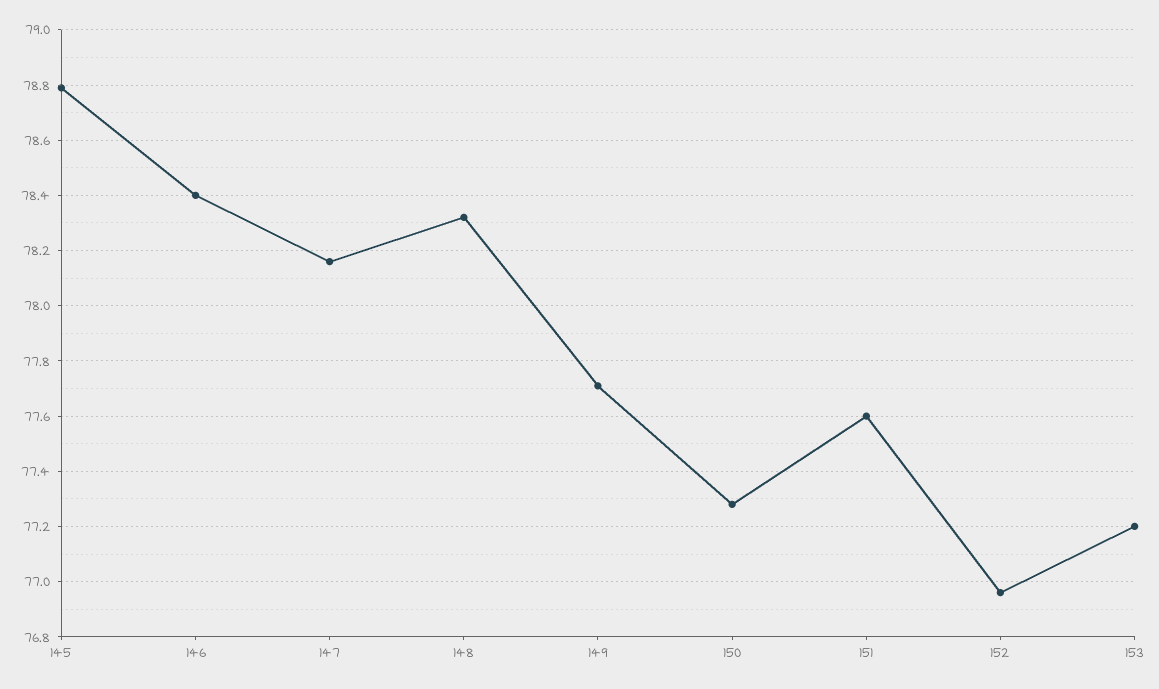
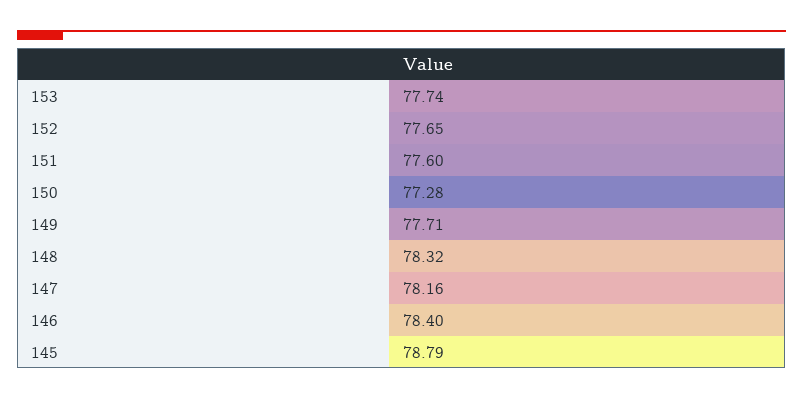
152: 76.95 -> 77.65
153: 77.2 -> 77.74

